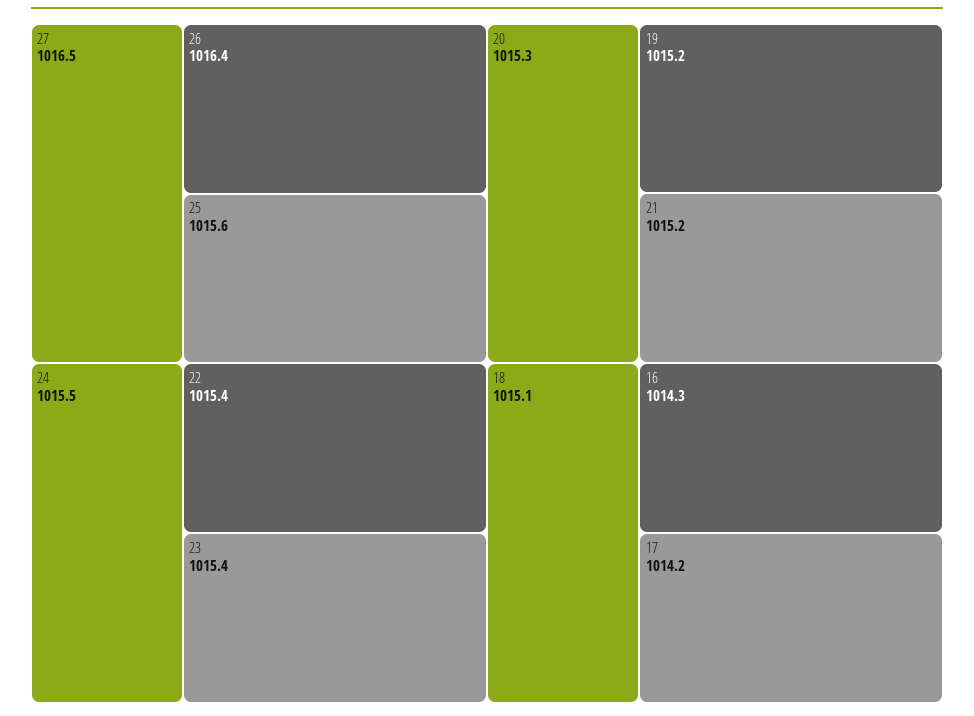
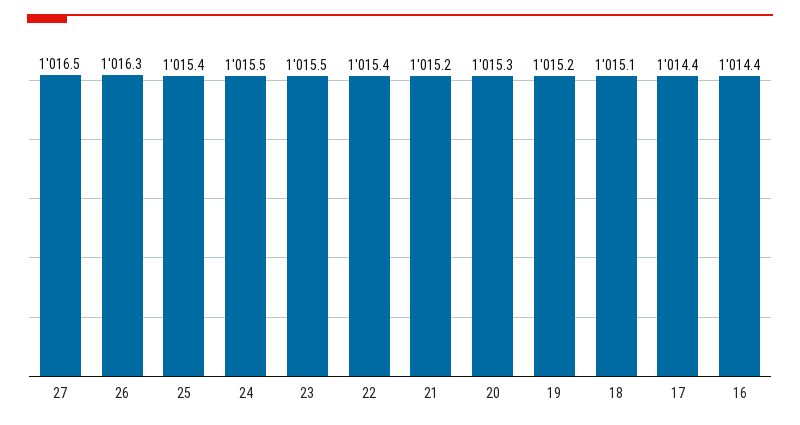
26: 1016.4 -> 1016.3
25: 1015.6 -> 1015.4
23: 1015.4 -> 1015.5
16: 1014.3 -> 1014.4
17: 1014.2 -> 1014.4

